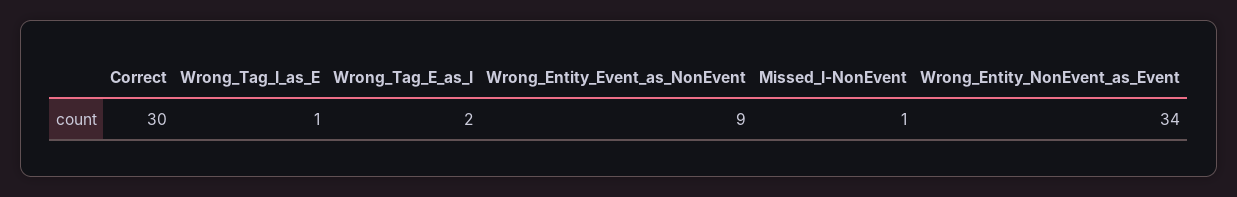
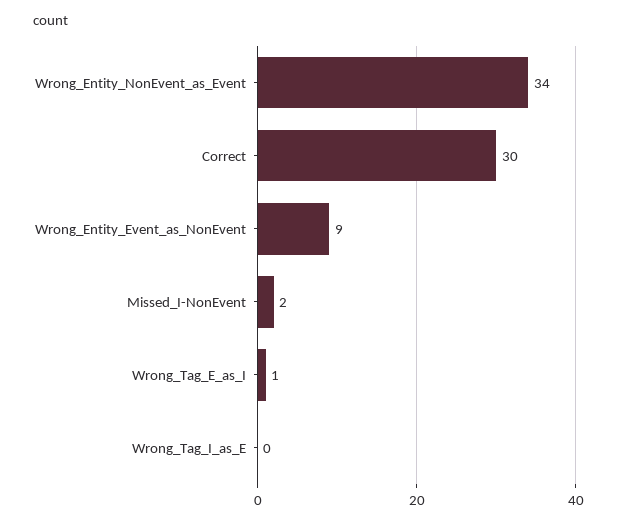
Wrong_Tag_I_as_E: 1 -> 0
Wrong_Tag_E_as_I: 2 -> 1
Missed_I-NonEvent: 1 -> 2

